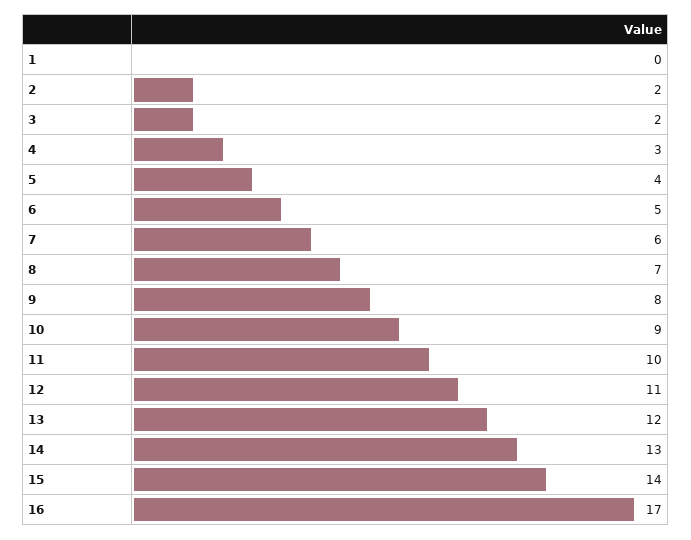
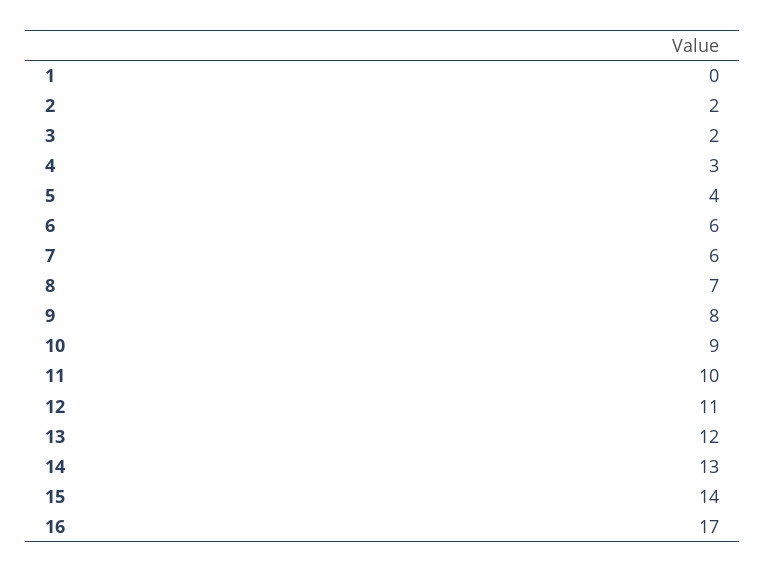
6: 5 -> 6

